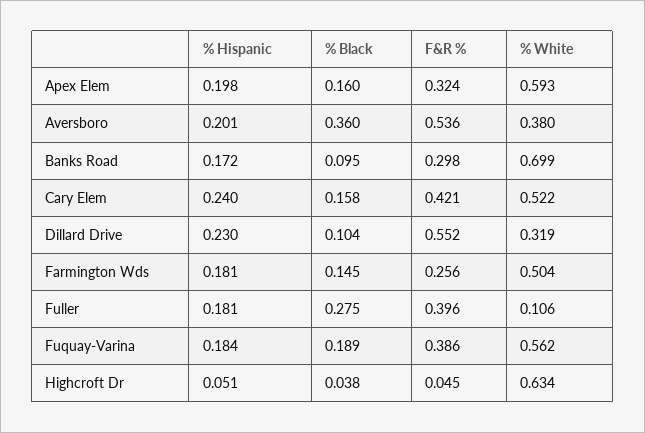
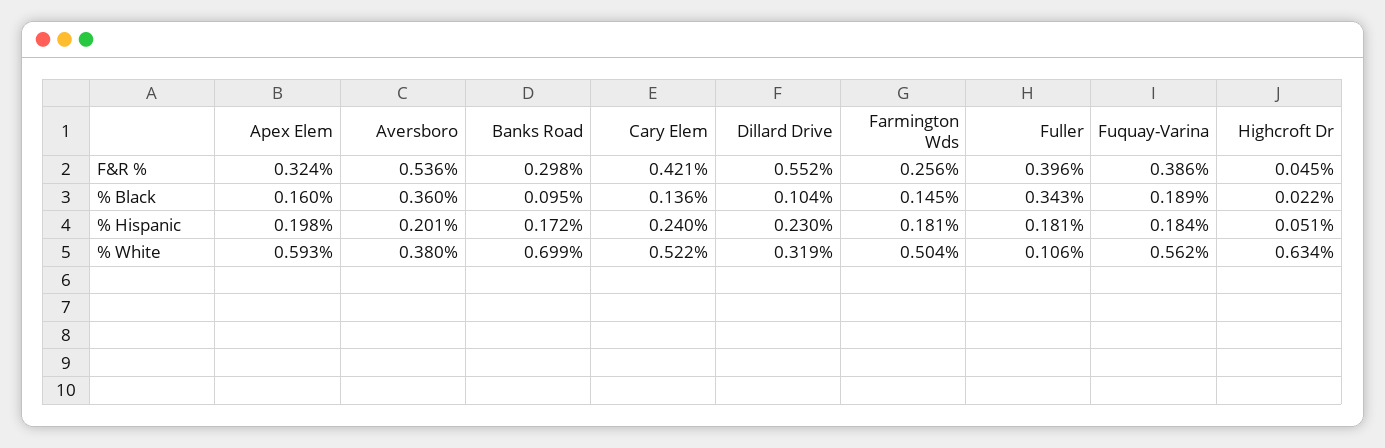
% Black, Cary Elem: 0.158 -> 0.136
% Black, Fuller: 0.275 -> 0.343
% Black, Highcroft Dr: 0.038 -> 0.022

